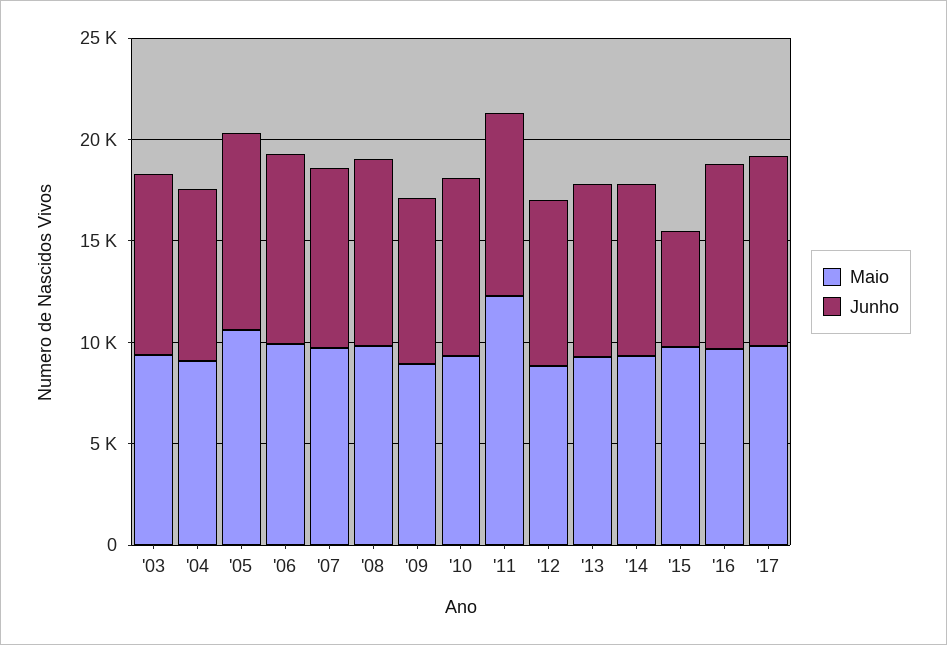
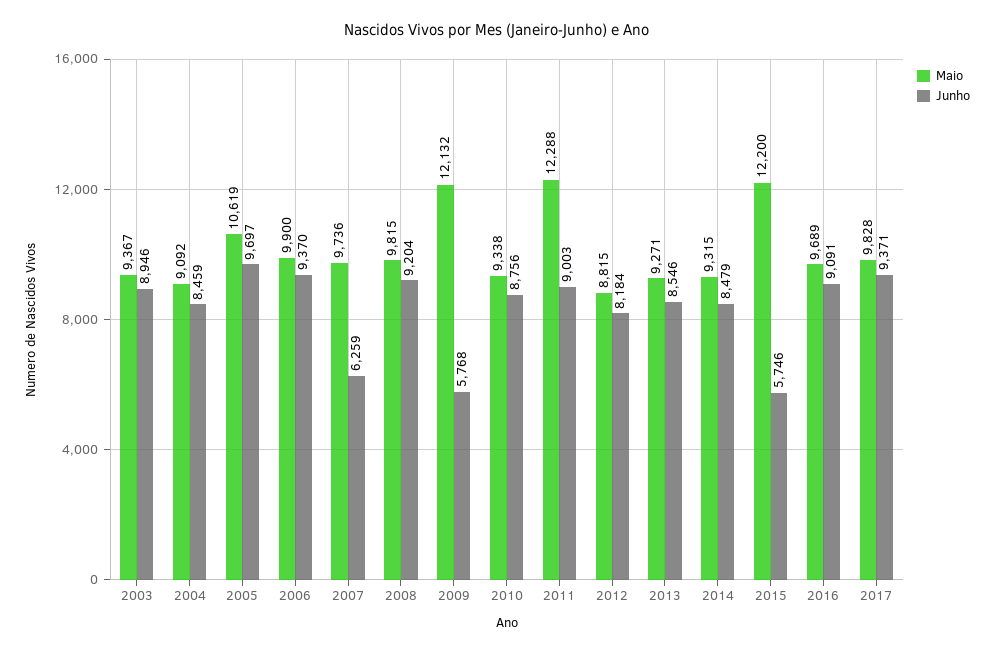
Junho, '07: 9000 -> 6259
Maio, '09: 9000 -> 12132
Junho, '09: 8000 -> 5768
Maio, '15: 10000 -> 12200

